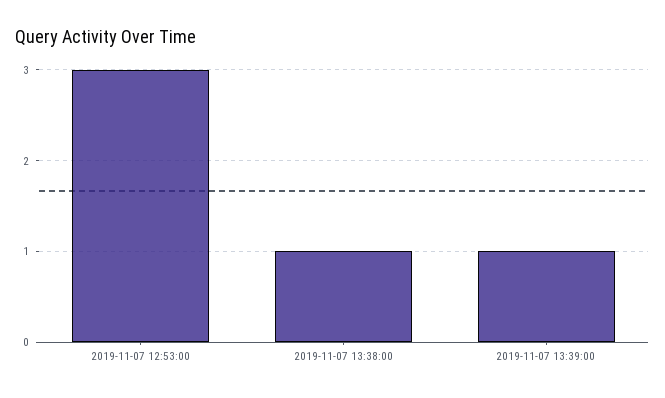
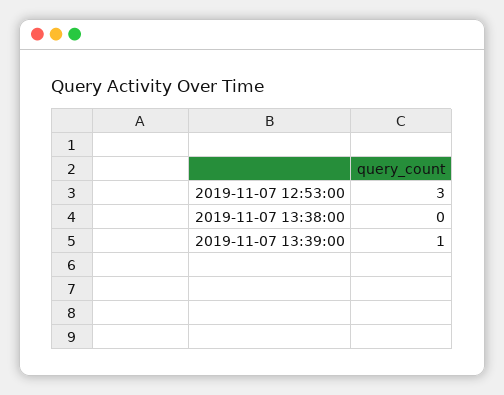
2019-11-07 13:38:00: 1 -> 0

